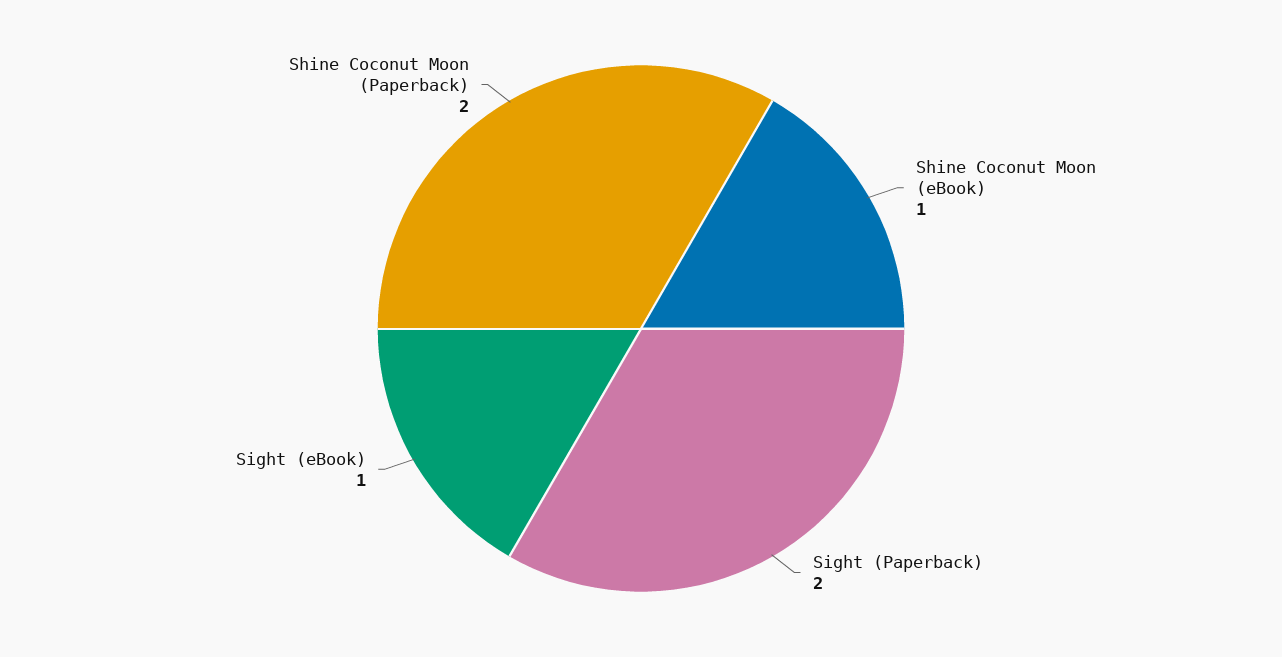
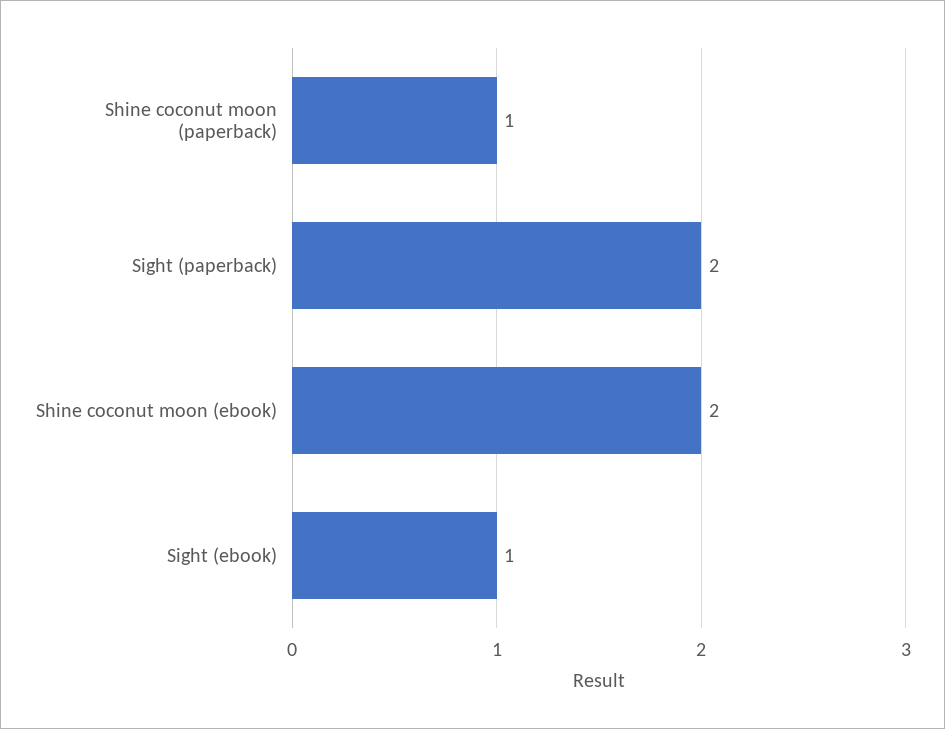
Shine Coconut Moon (eBook): 1 -> 2
Shine Coconut Moon (Paperback): 2 -> 1

